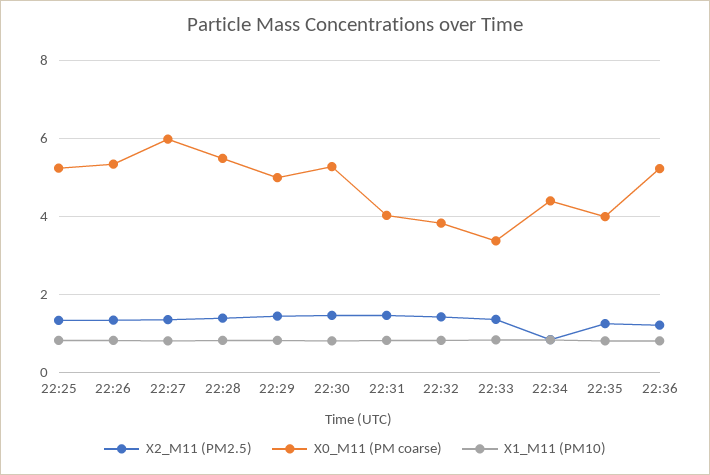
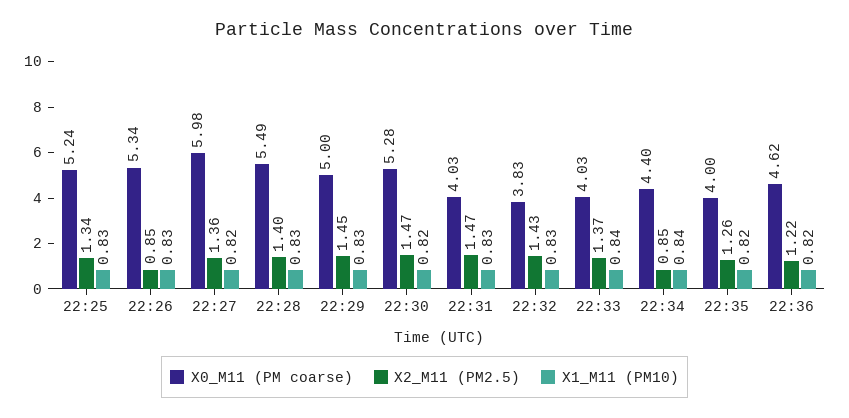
X2_M11 (PM2.5), 22:26: 1.4 -> 0.85
X0_M11 (PM coarse), 22:33: 3.4 -> 4.03
X0_M11 (PM coarse), 22:36: 5.2 -> 4.62

